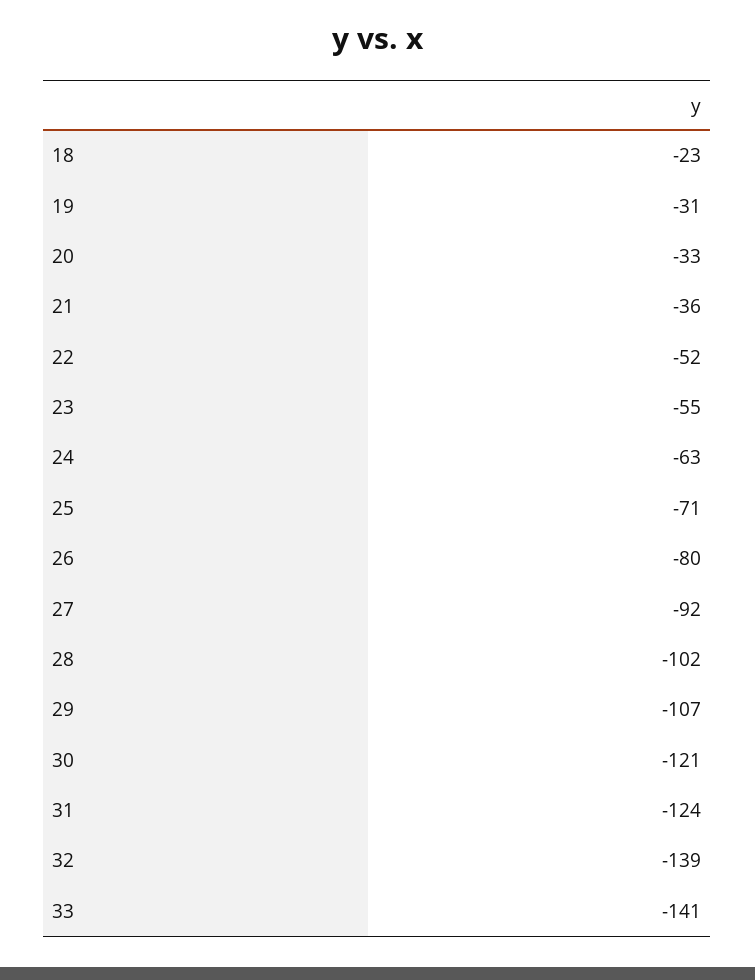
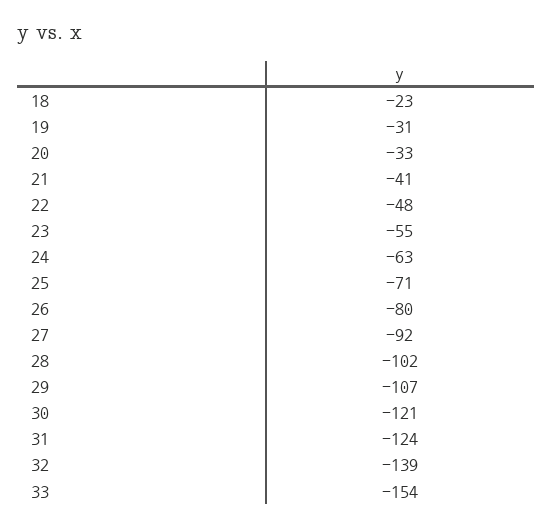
21: -36 -> -41
22: -52 -> -48
33: -141 -> -154

